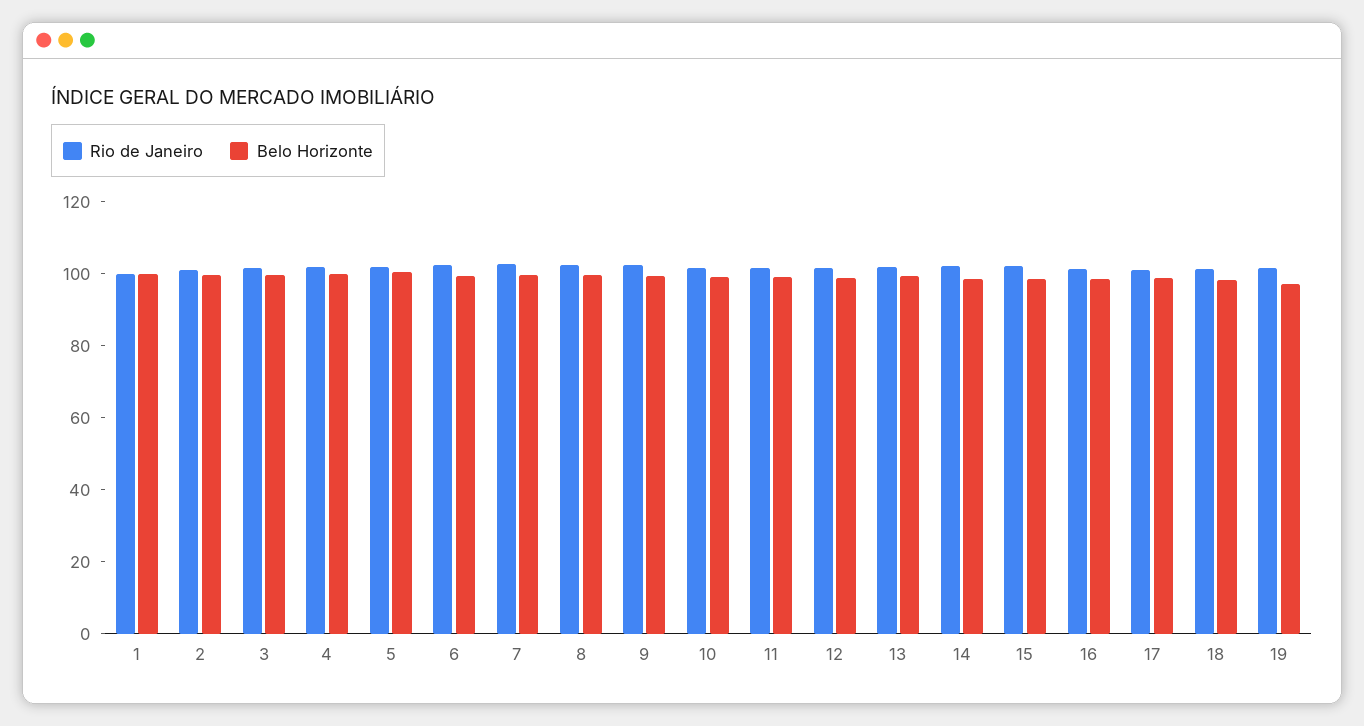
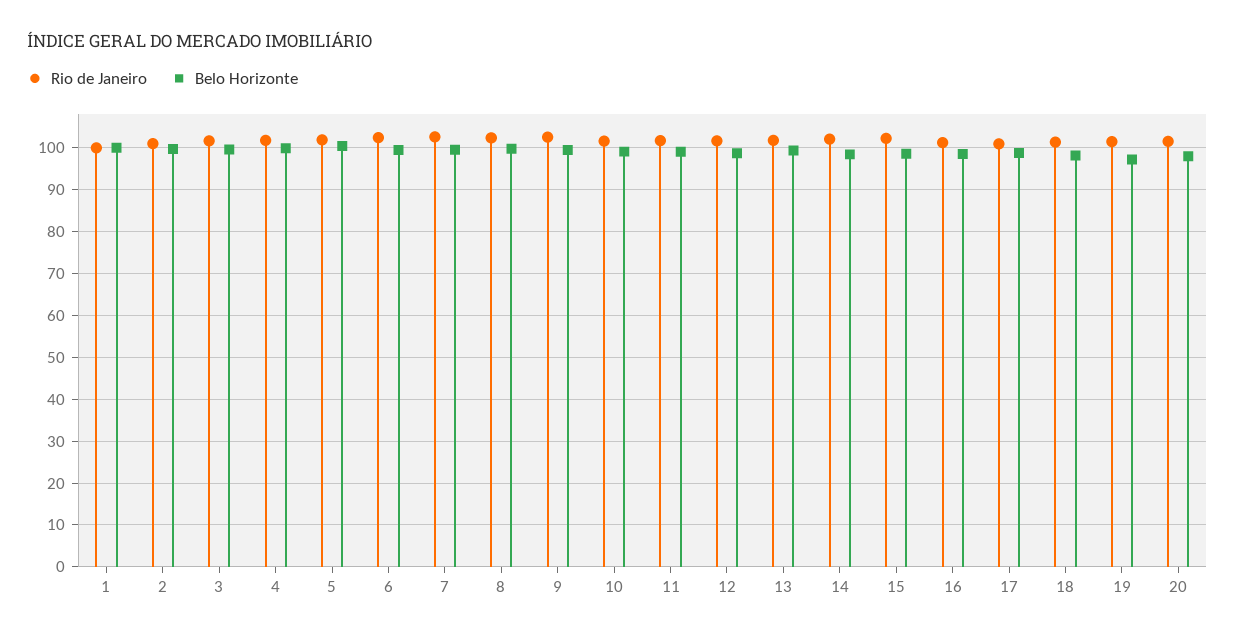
Rio de Janeiro, 20: none -> 102
Belo Horizonte, 20: none -> 98

